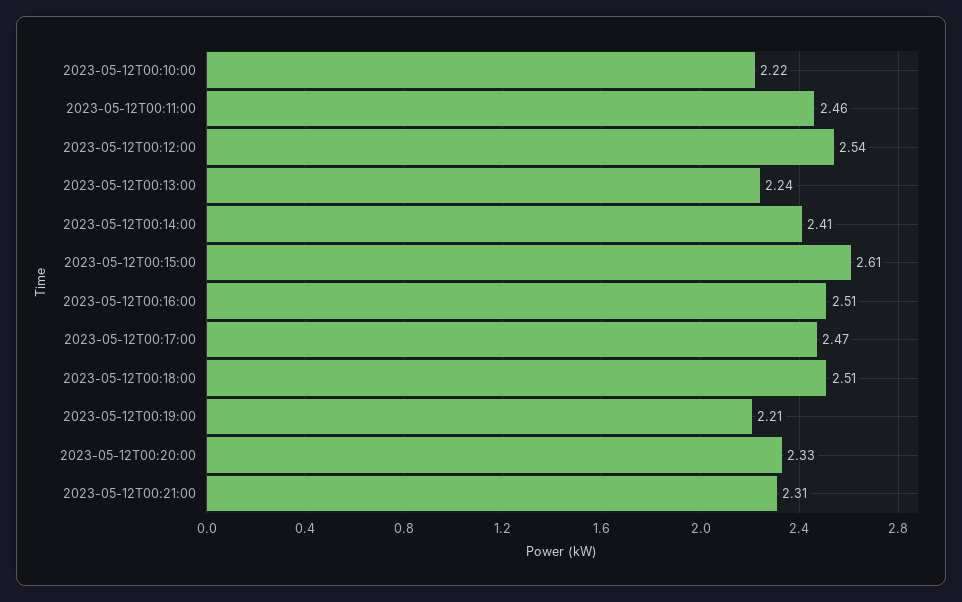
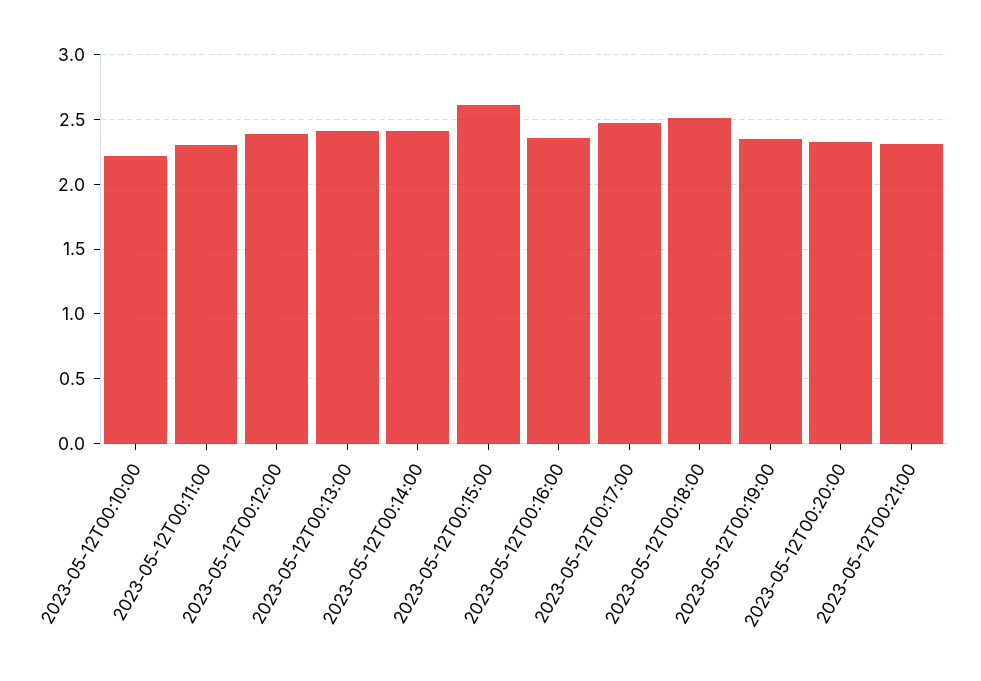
2023-05-12T00:11:00: 2.46 -> 2.3
2023-05-12T00:12:00: 2.54 -> 2.4
2023-05-12T00:13:00: 2.24 -> 2.4
2023-05-12T00:16:00: 2.51 -> 2.35
2023-05-12T00:19:00: 2.21 -> 2.35

